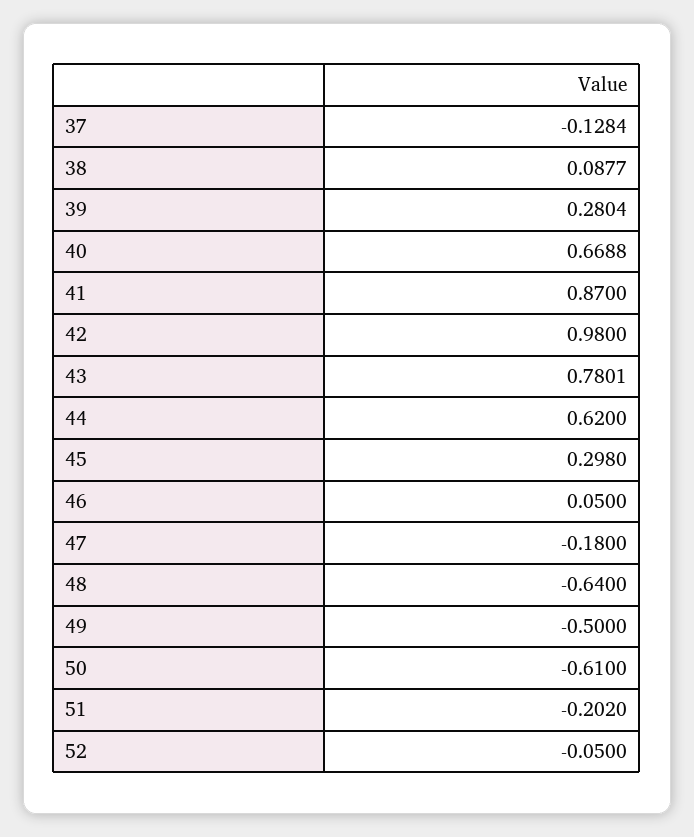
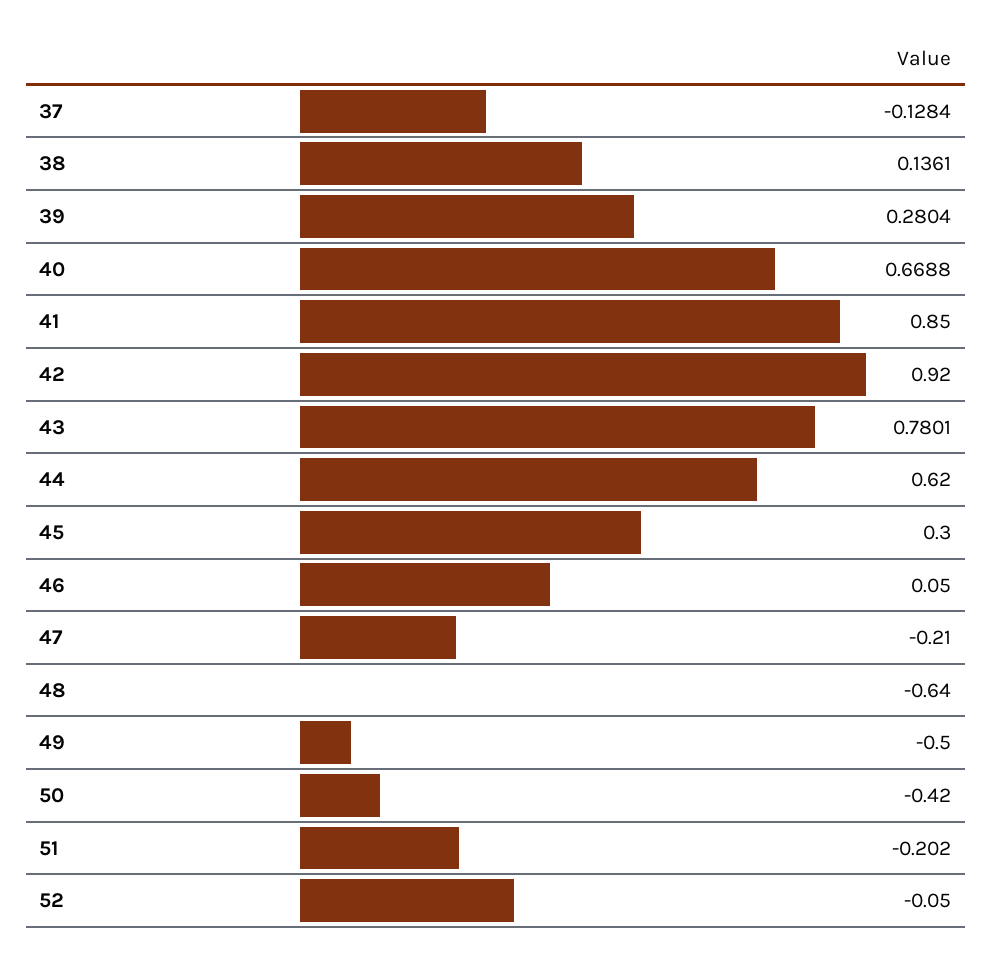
38: 0.0877 -> 0.1361
41: 0.87 -> 0.85
42: 0.98 -> 0.92
45: 0.298 -> 0.3
47: -0.18 -> -0.21
50: -0.61 -> -0.42

